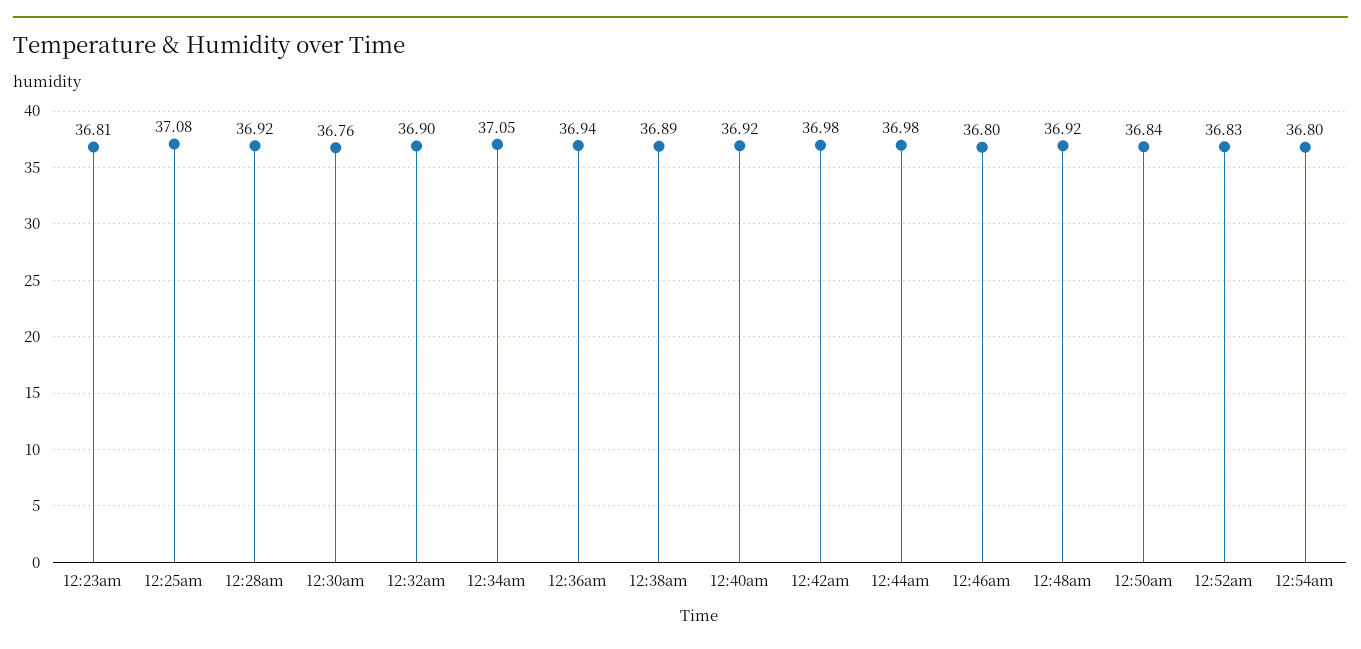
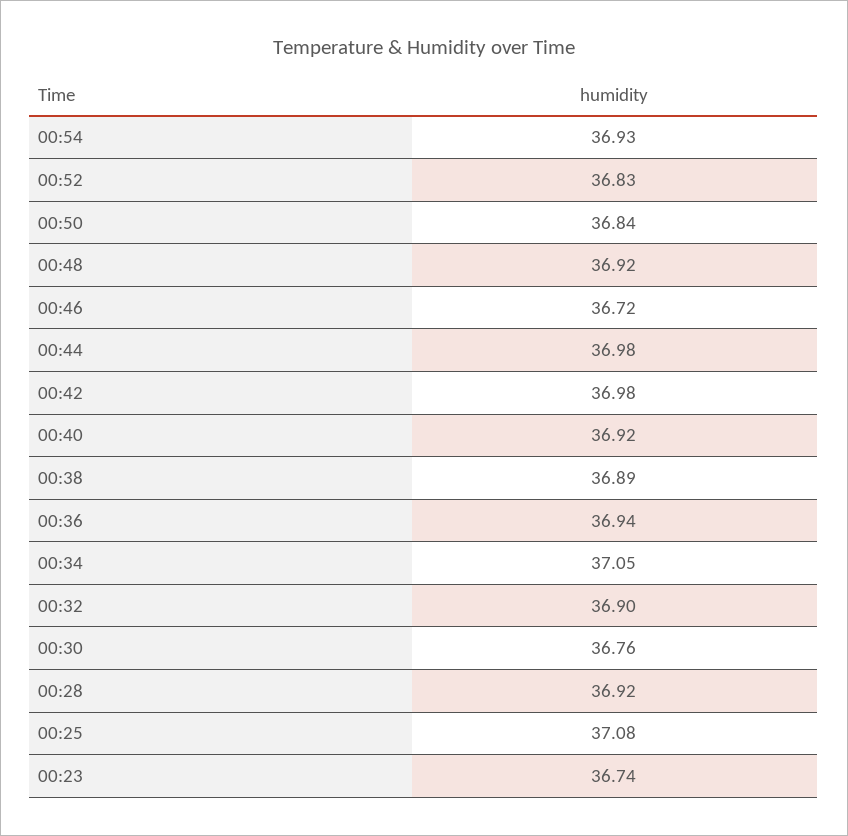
12:23am: 36.81 -> 36.74
12:46am: 36.8 -> 36.72
12:54am: 36.8 -> 36.93

